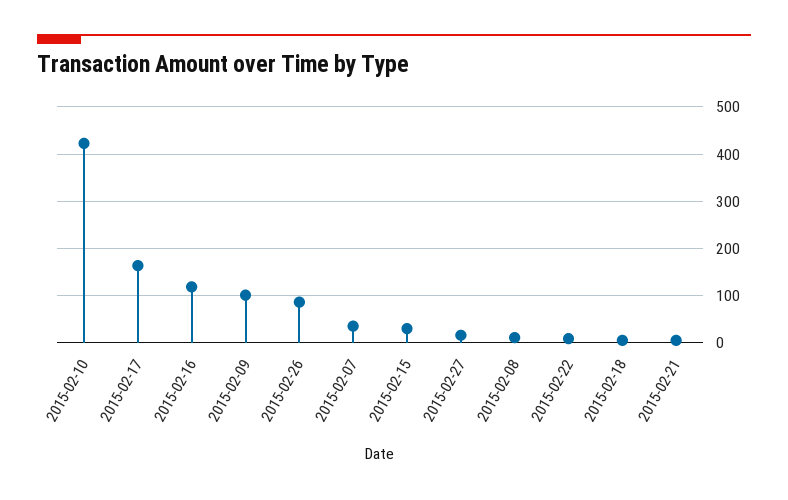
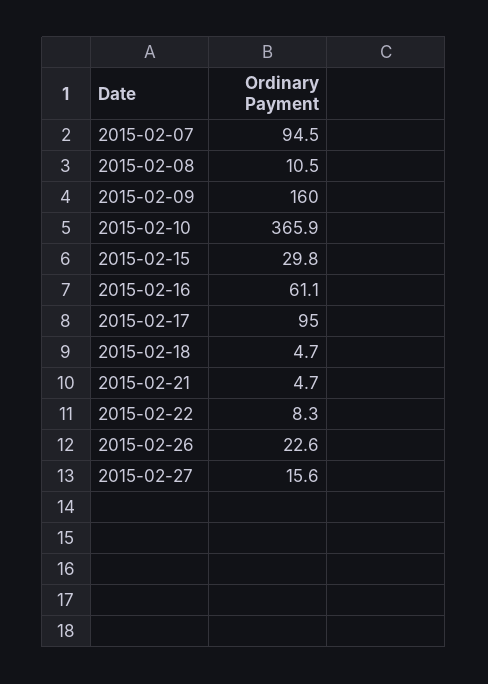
2015-02-10: 420 -> 365.9
2015-02-17: 160 -> 95
2015-02-16: 120 -> 61.1
2015-02-09: 100 -> 160
2015-02-26: 80 -> 22.6
2015-02-07: 40 -> 94.5

